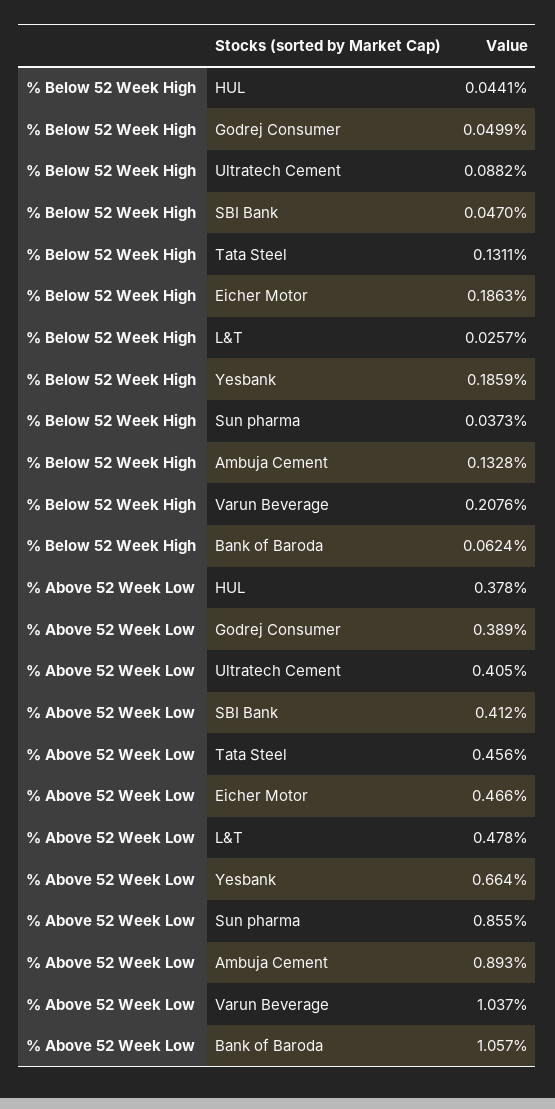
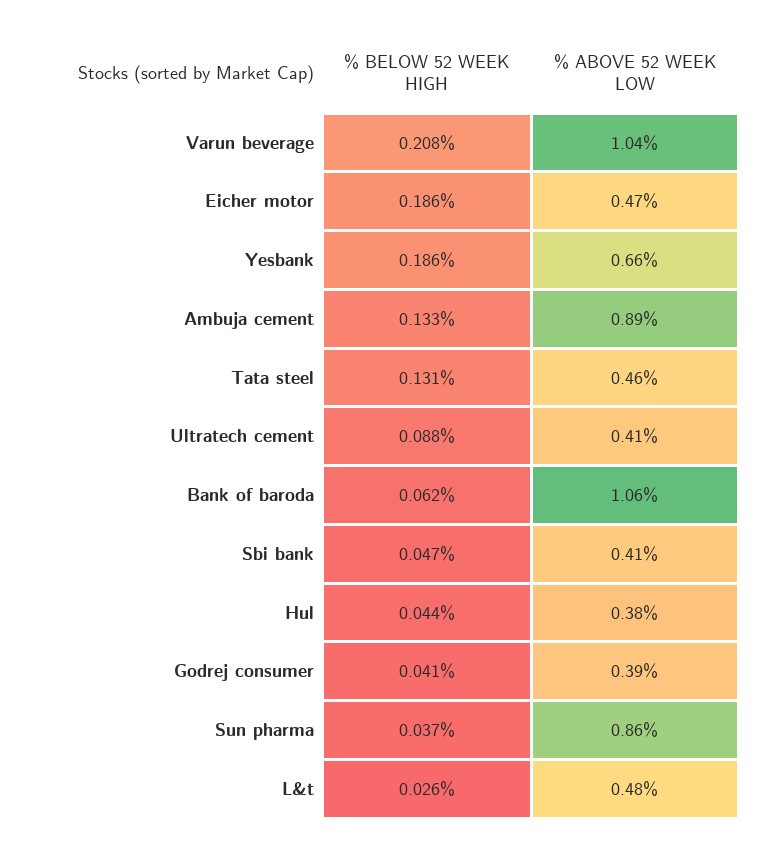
% Below 52 Week High, Godrej Consumer: 0.0499 -> 0.041

